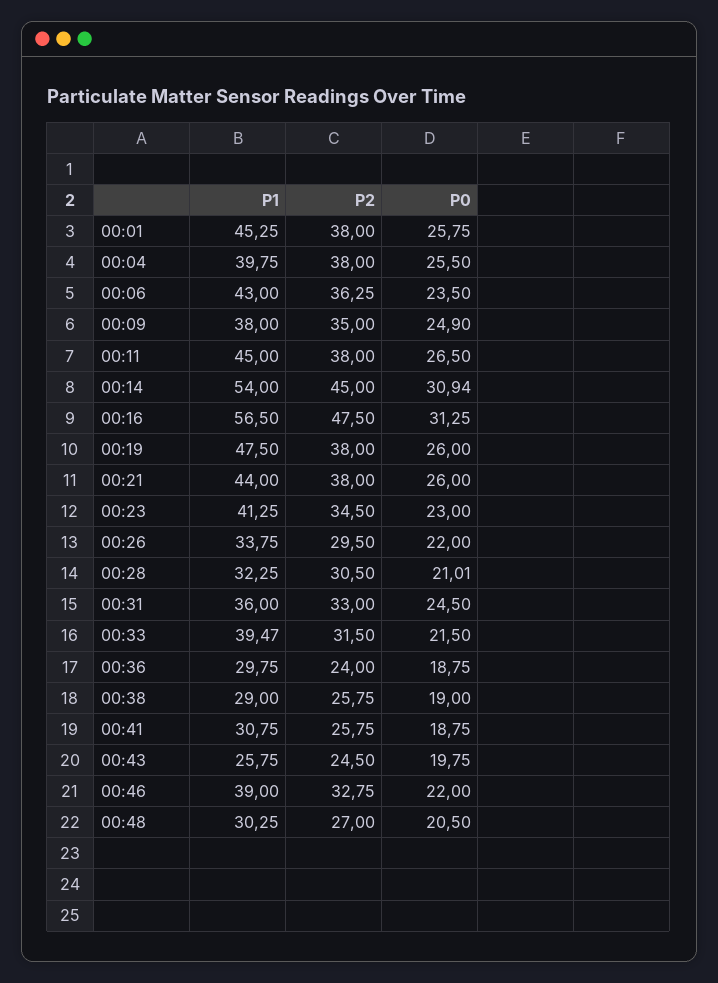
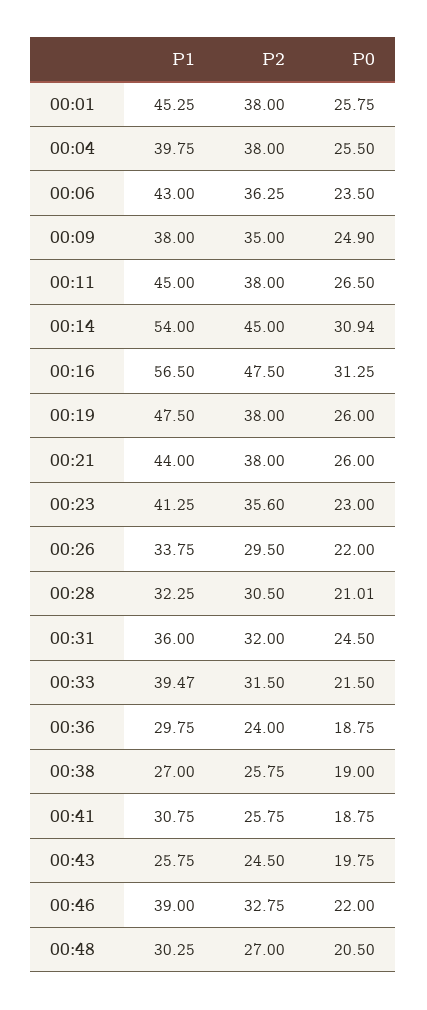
P2, 00:23: 34.5 -> 35.6
P2, 00:31: 33 -> 32
P1, 00:38: 29 -> 27

